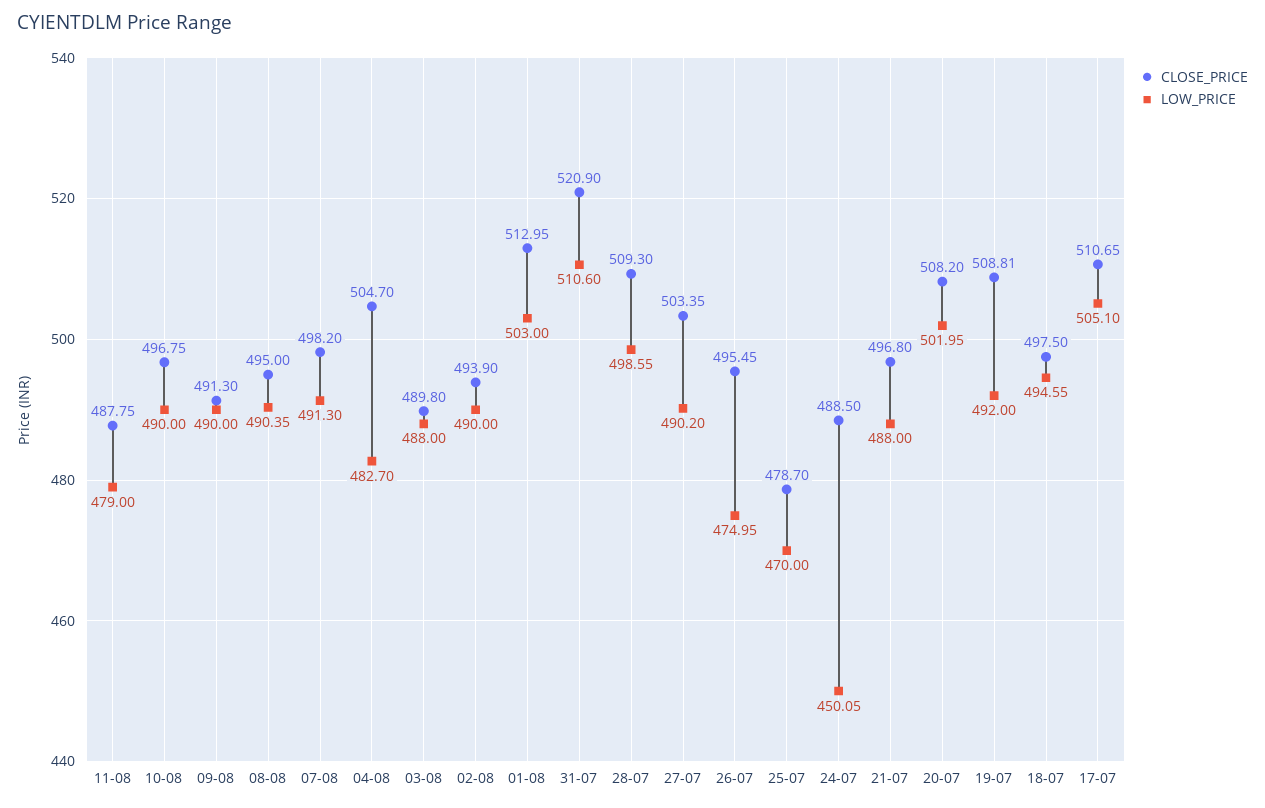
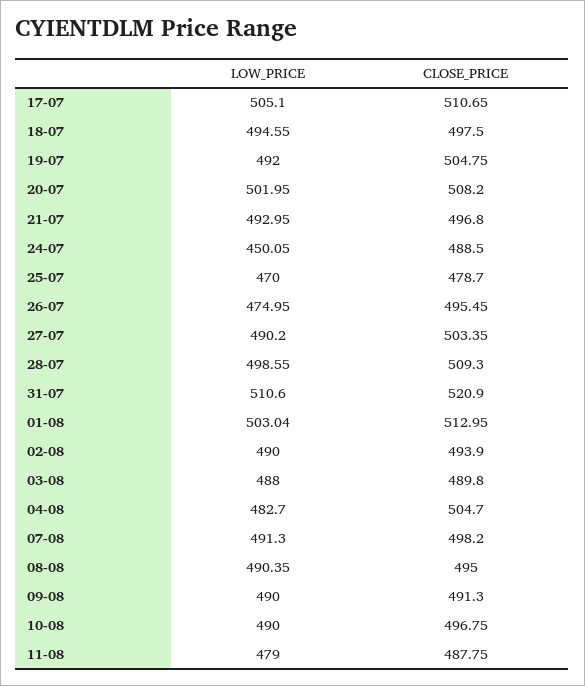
LOW_PRICE, 01-08: 503 -> 503.04
LOW_PRICE, 21-07: 488 -> 492.95
CLOSE_PRICE, 19-07: 508.81 -> 504.75

